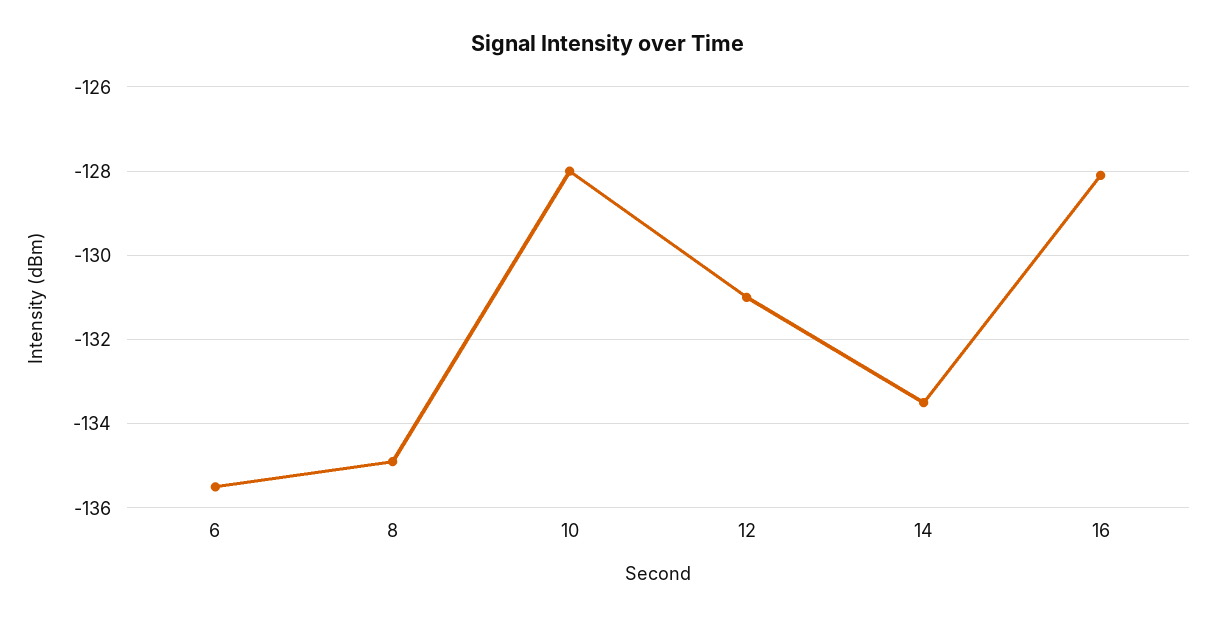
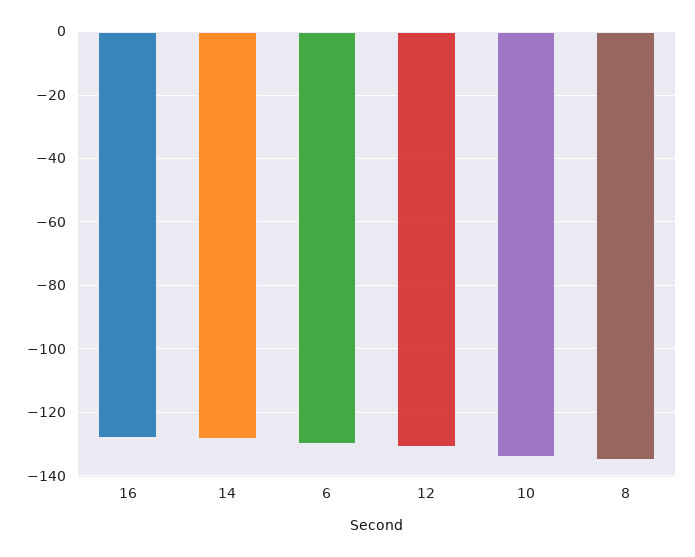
6: -135.5 -> -130
10: -128 -> -134
14: -133.5 -> -128

